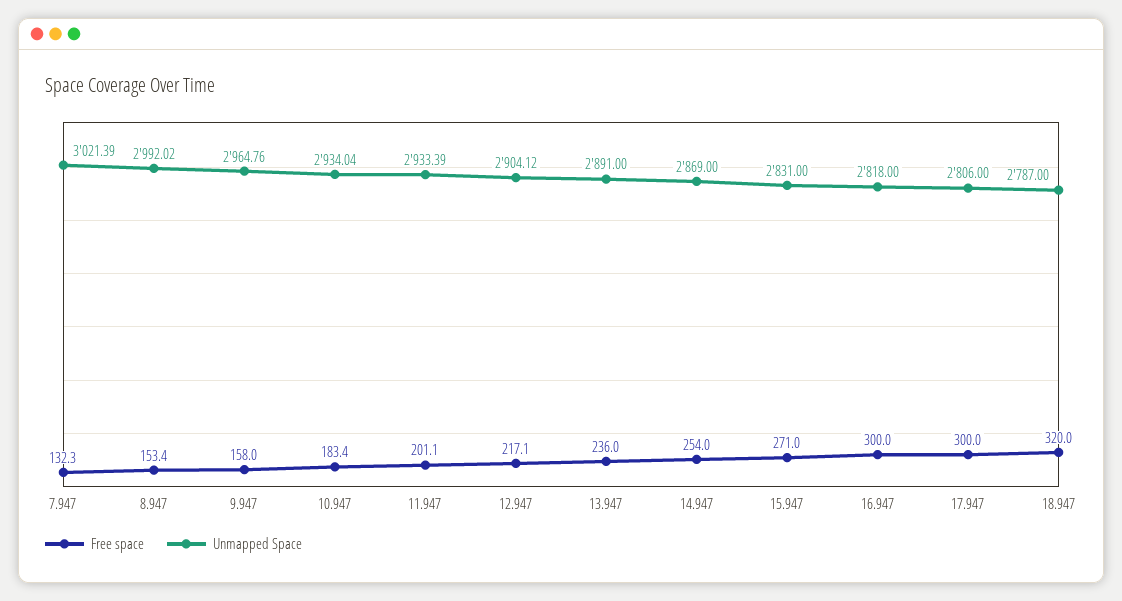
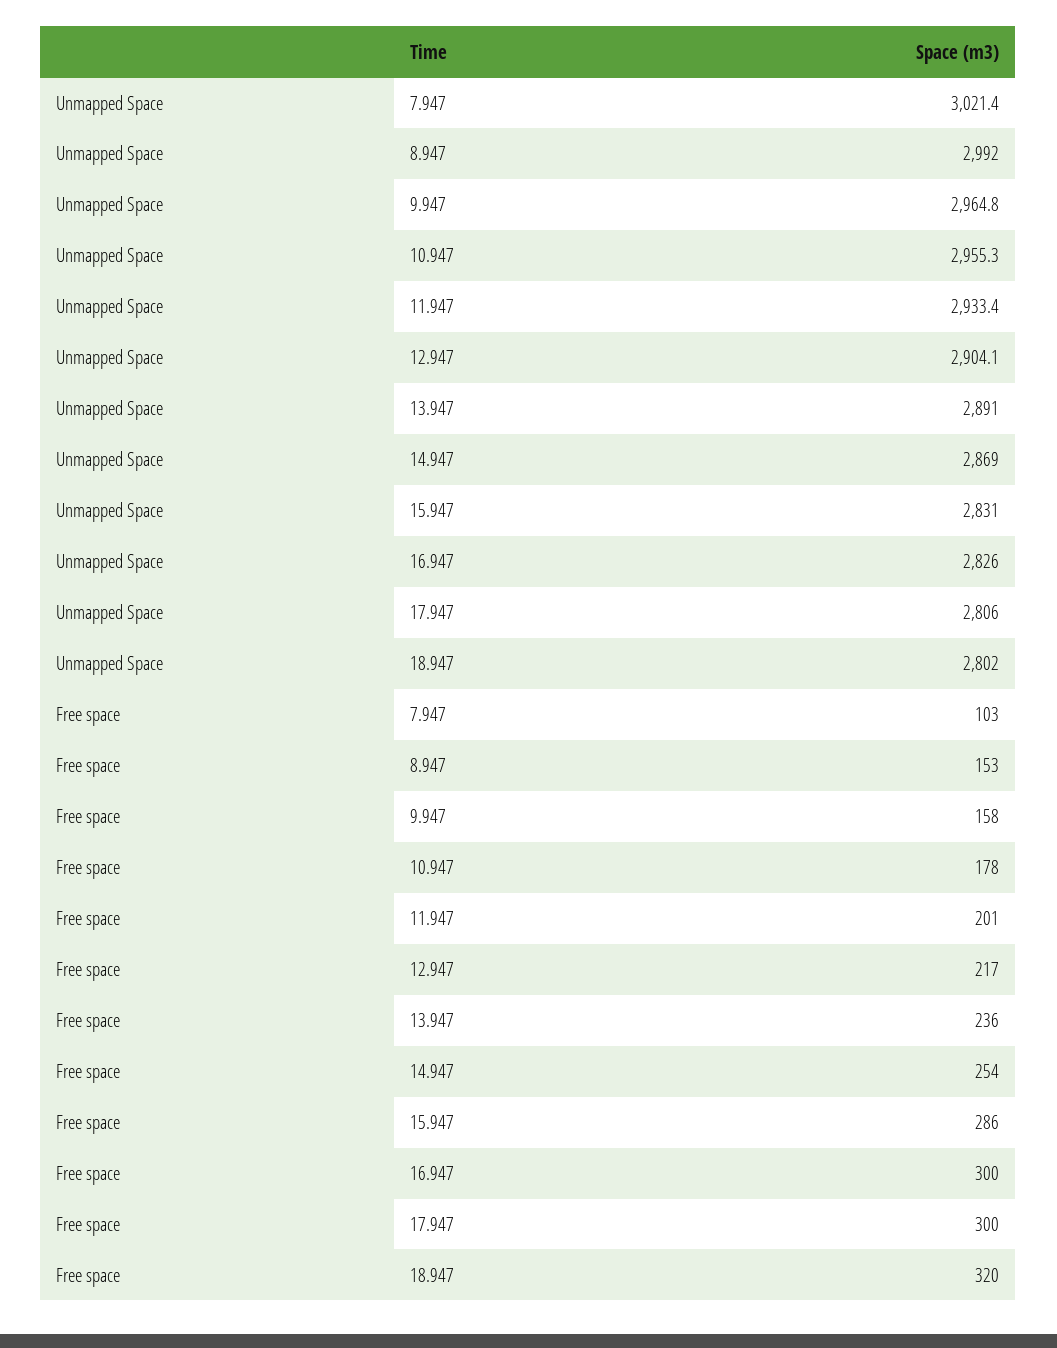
Free space, 7.947: 132.3 -> 103
Free space, 10.947: 183.4 -> 178
Unmapped Space, 10.947: 2934.04 -> 2955.3
Free space, 15.947: 271 -> 286
Unmapped Space, 16.947: 2818 -> 2826
Unmapped Space, 18.947: 2787 -> 2802

